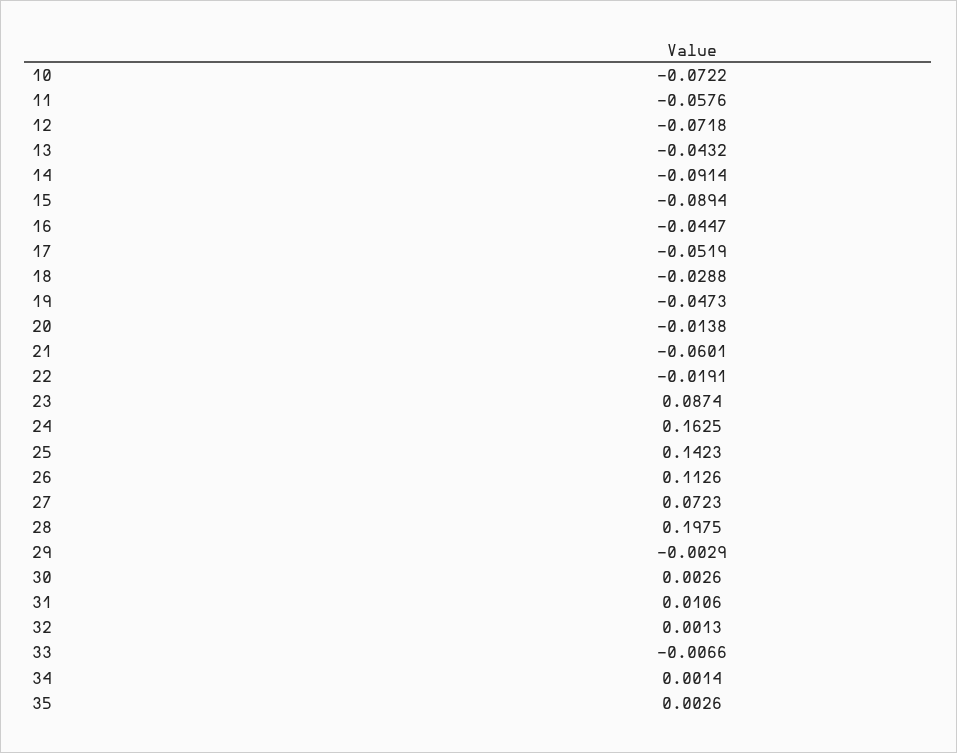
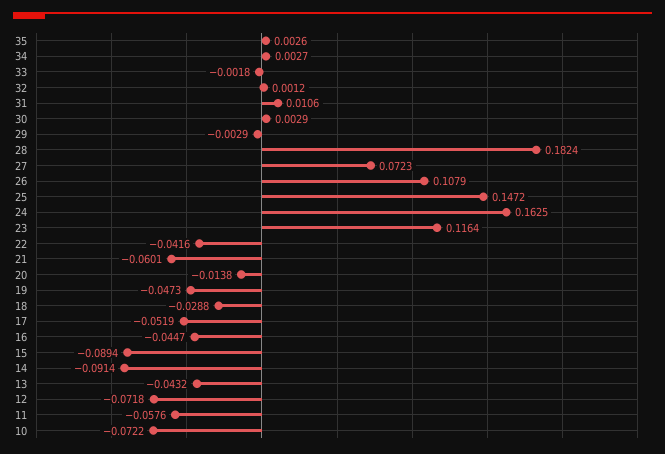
22: -0.0191 -> -0.0416
23: 0.0874 -> 0.1164
25: 0.1423 -> 0.1472
26: 0.1126 -> 0.1079
28: 0.1975 -> 0.1824
30: 0.0026 -> 0.0029
32: 0.0013 -> 0.0012
33: -0.0066 -> -0.0018
34: 0.0014 -> 0.0027

